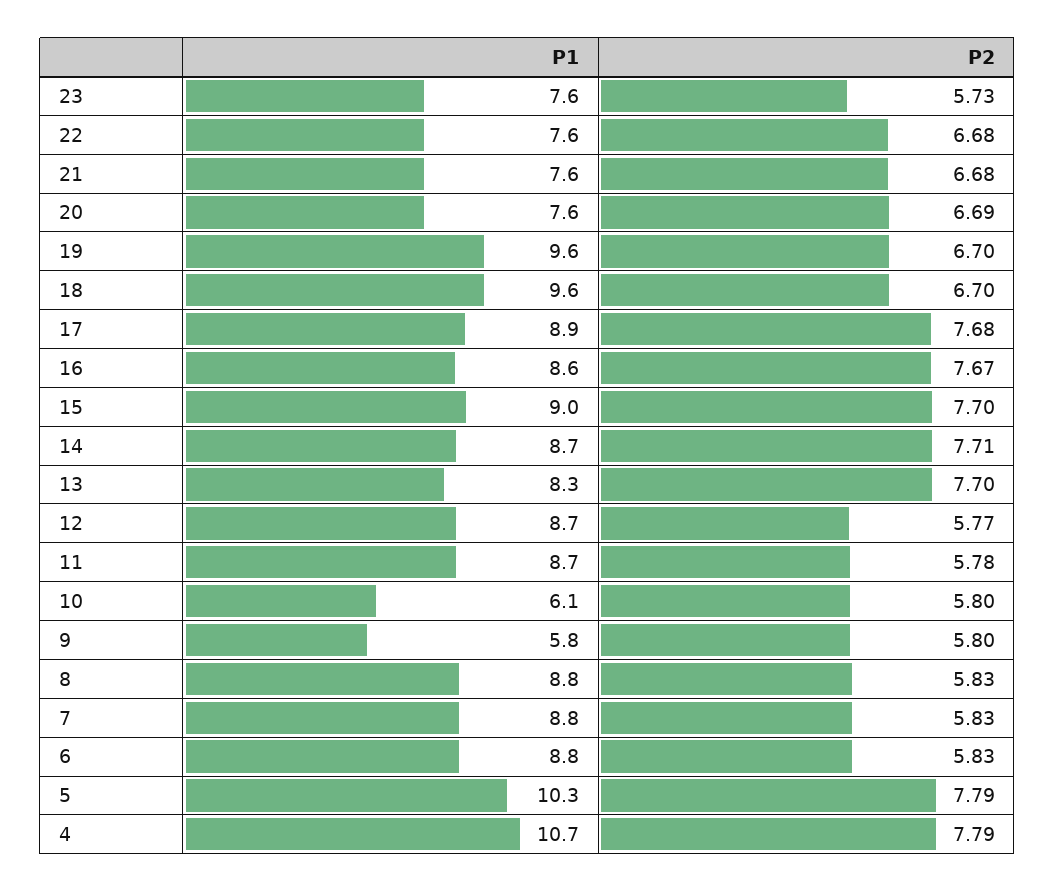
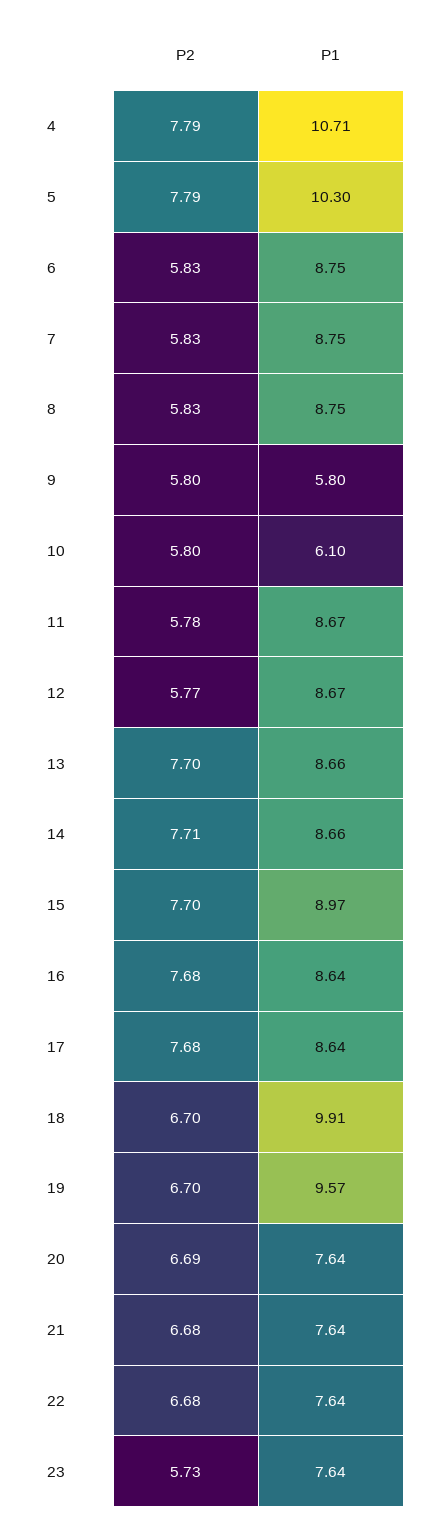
P1, 18: 9.6 -> 9.91
P1, 17: 8.9 -> 8.64
P2, 16: 7.67 -> 7.68
P1, 13: 8.3 -> 8.66

